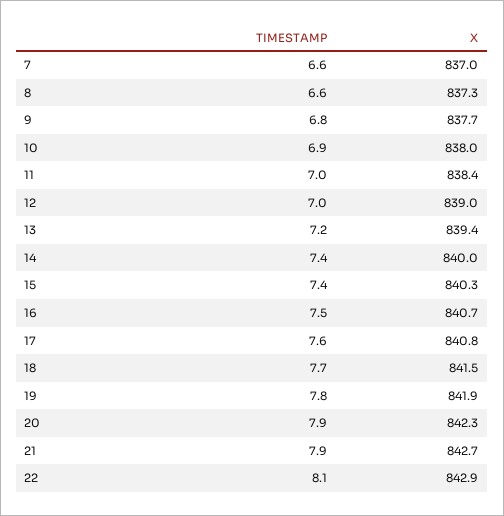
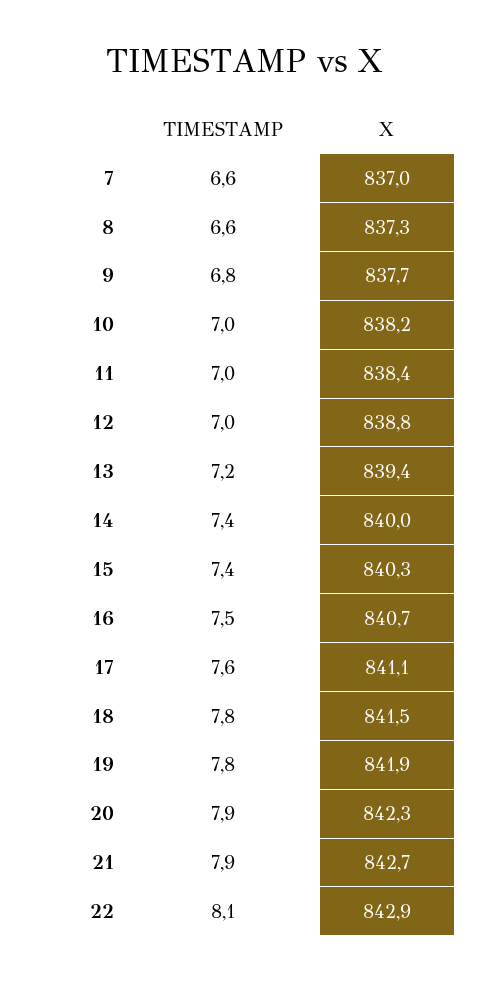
TIMESTAMP, 10: 6.9 -> 7
X, 10: 838 -> 838.2
X, 12: 839 -> 838.8
X, 17: 840.8 -> 841.1
TIMESTAMP, 18: 7.7 -> 7.8

